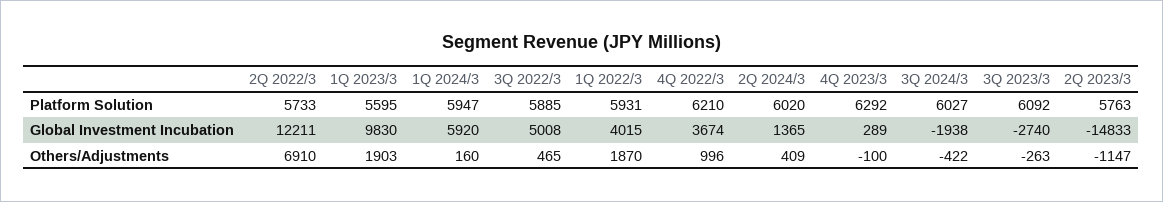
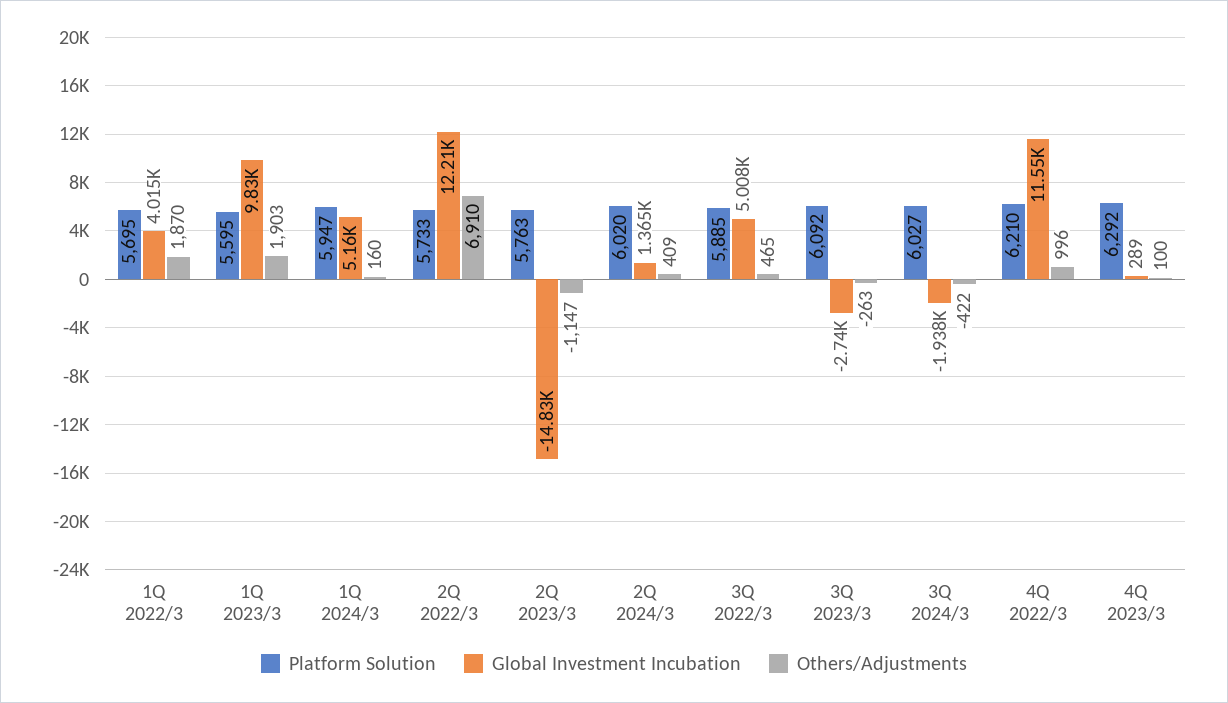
Platform Solution, 1Q 2022/3: 5931 -> 5695
Global Investment Incubation, 1Q 2024/3: 5920 -> 5160
Global Investment Incubation, 4Q 2022/3: 3674 -> 11550
Others/Adjustments, 4Q 2023/3: -100 -> 100

